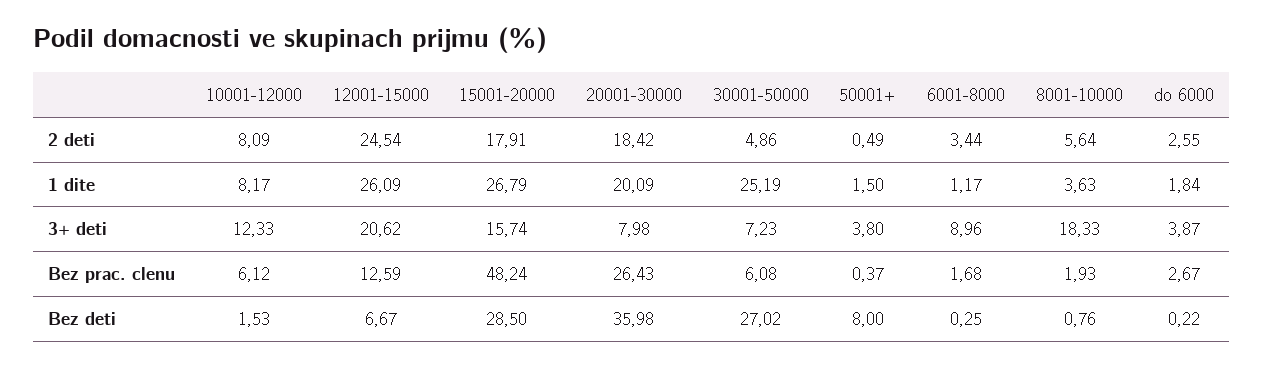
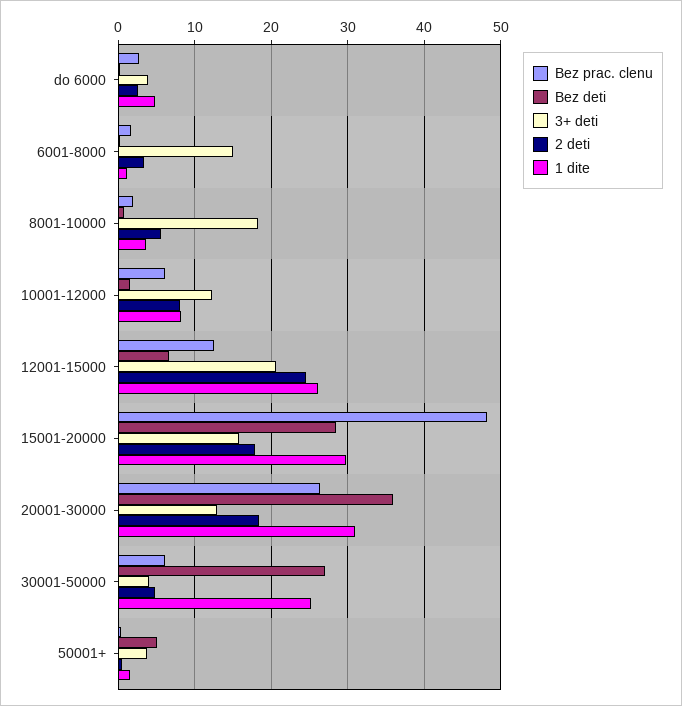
1 dite, 15001-20000: 26.79 -> 30
1 dite, 20001-30000: 20.09 -> 31
1 dite, do 6000: 1.84 -> 5
3+ deti, 20001-30000: 7.98 -> 13
3+ deti, 30001-50000: 7.23 -> 4
3+ deti, 6001-8000: 8.96 -> 15
Bez deti, 50001+: 8 -> 5

